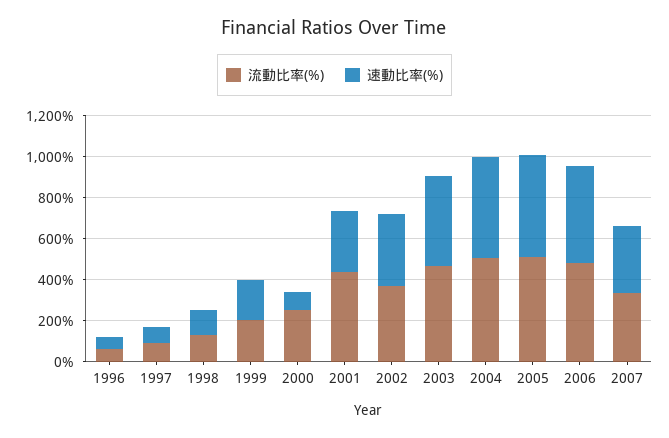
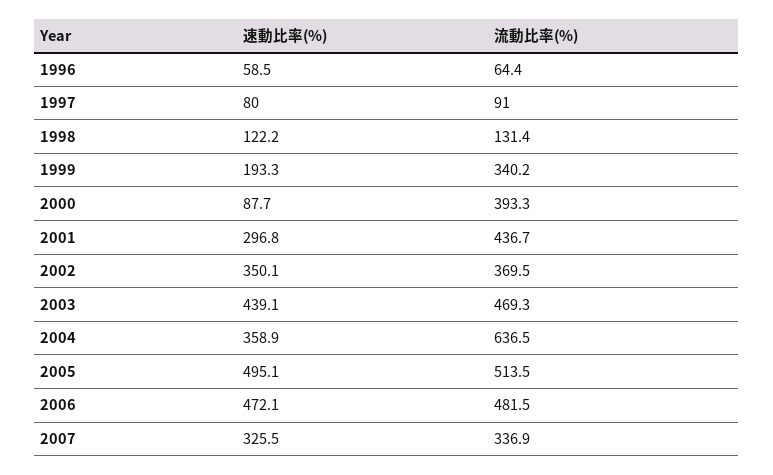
流動比率(%), 1999: 200 -> 340.2
流動比率(%), 2000: 250 -> 393.3
流動比率(%), 2004: 500 -> 636.5
速動比率(%), 2004: 500 -> 358.9

